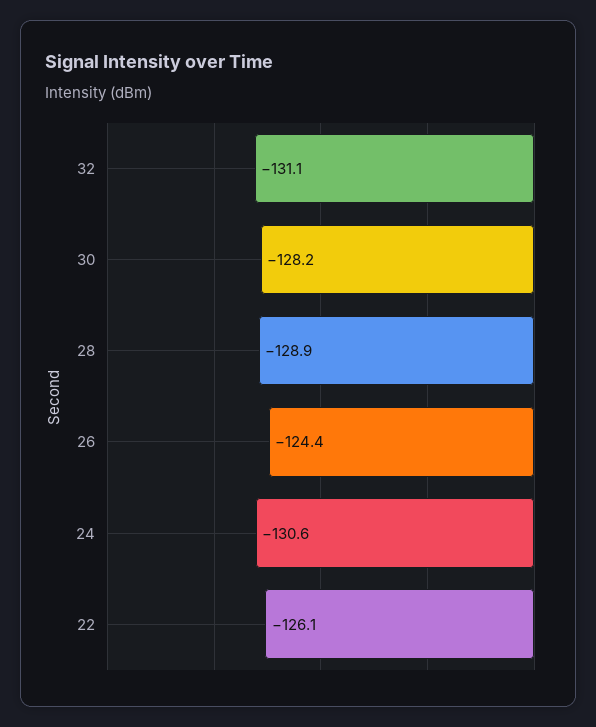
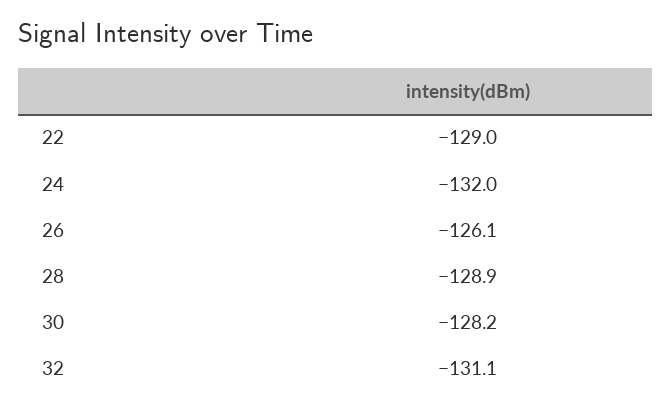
26: -124.4 -> -126.1
24: -130.6 -> -132
22: -126.1 -> -129

